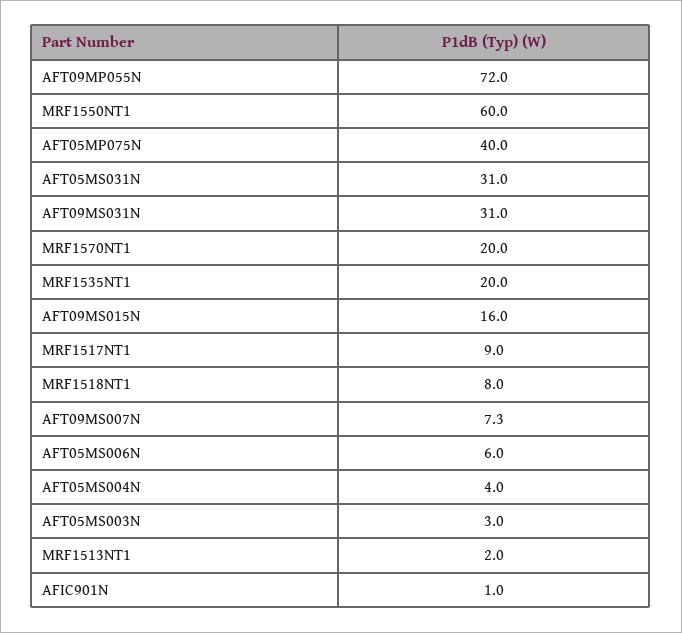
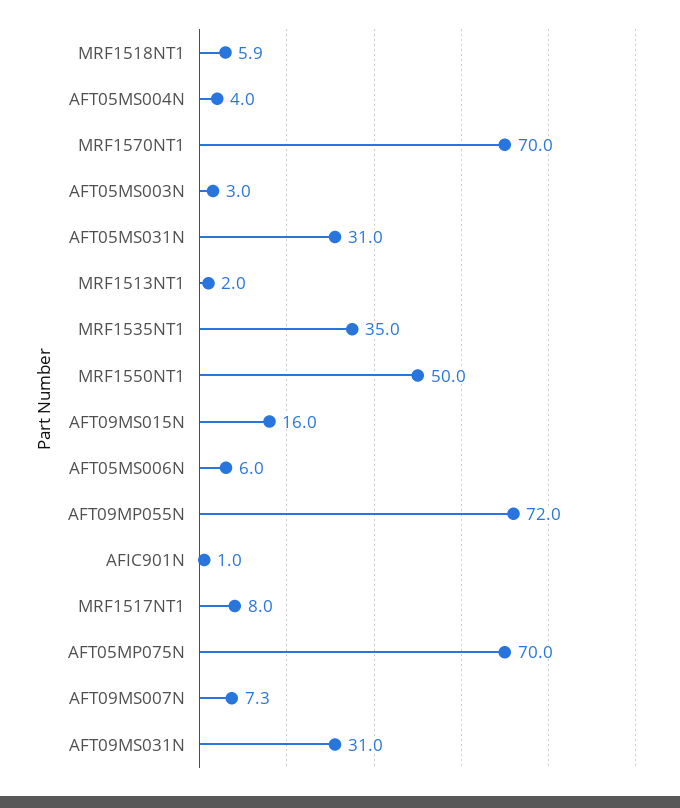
MRF1550NT1: 60 -> 50
AFT05MP075N: 40 -> 70
MRF1570NT1: 20 -> 70
MRF1535NT1: 20 -> 35
MRF1517NT1: 9 -> 8
MRF1518NT1: 8 -> 5.9

